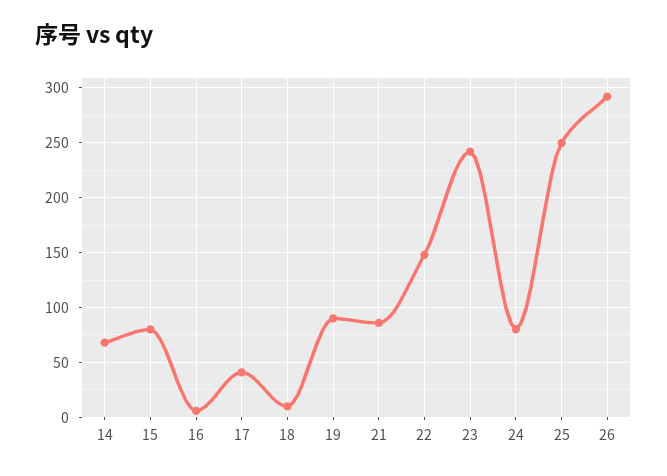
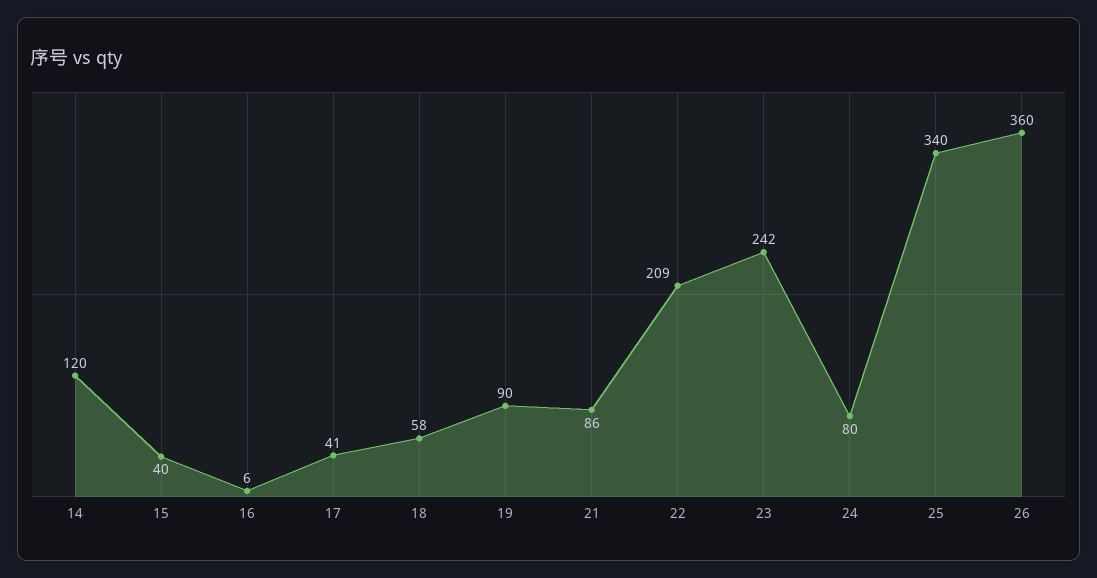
14: 70 -> 120
15: 80 -> 40
18: 10 -> 58
22: 150 -> 209
25: 250 -> 340
26: 290 -> 360

